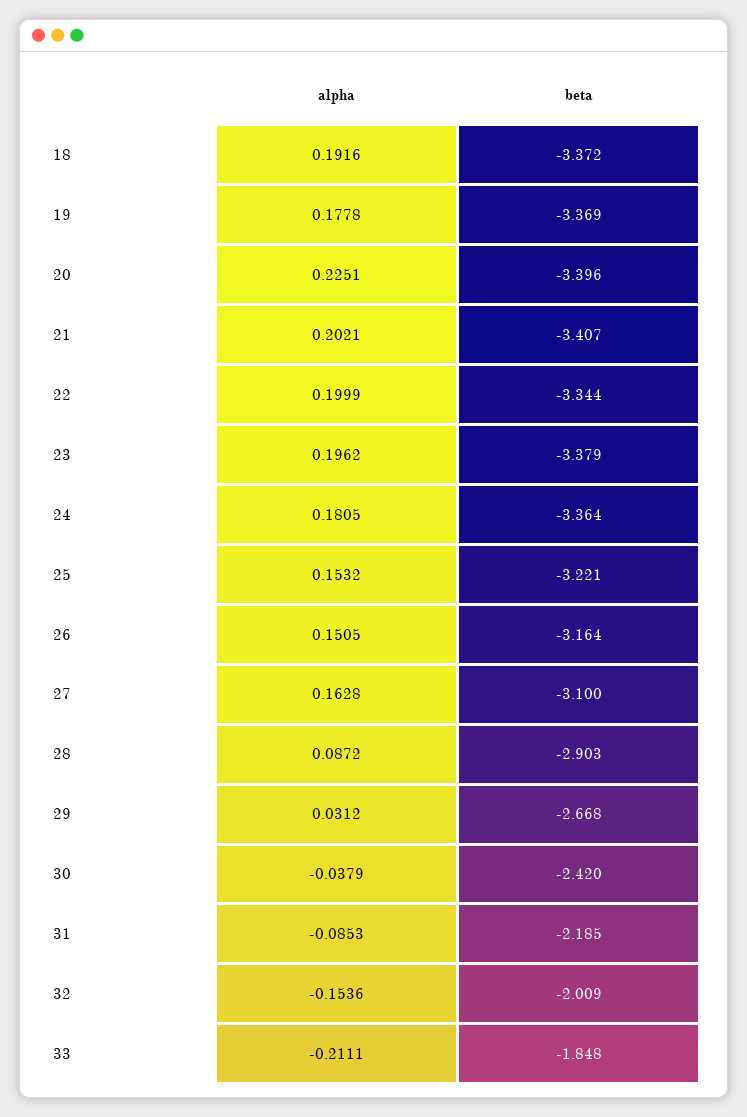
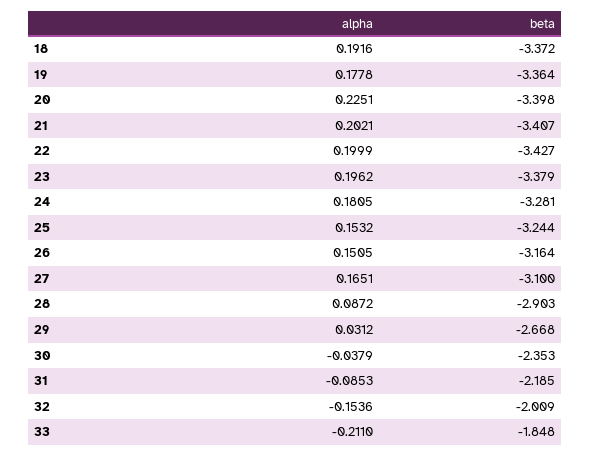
beta, 19: -3.369 -> -3.364
beta, 20: -3.396 -> -3.398
beta, 22: -3.344 -> -3.427
beta, 24: -3.364 -> -3.281
beta, 25: -3.221 -> -3.244
alpha, 27: 0.1628 -> 0.1651
beta, 30: -2.42 -> -2.353
alpha, 33: -0.2111 -> -0.211

